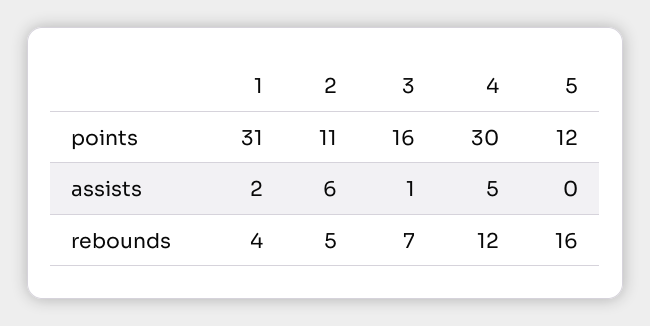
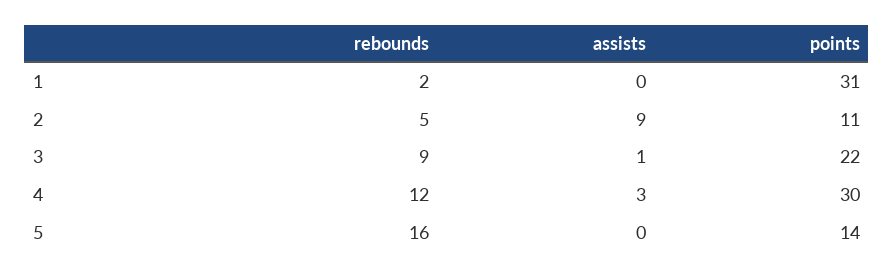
3, points: 16 -> 22
5, points: 12 -> 14
1, assists: 2 -> 0
2, assists: 6 -> 9
4, assists: 5 -> 3
1, rebounds: 4 -> 2
3, rebounds: 7 -> 9

